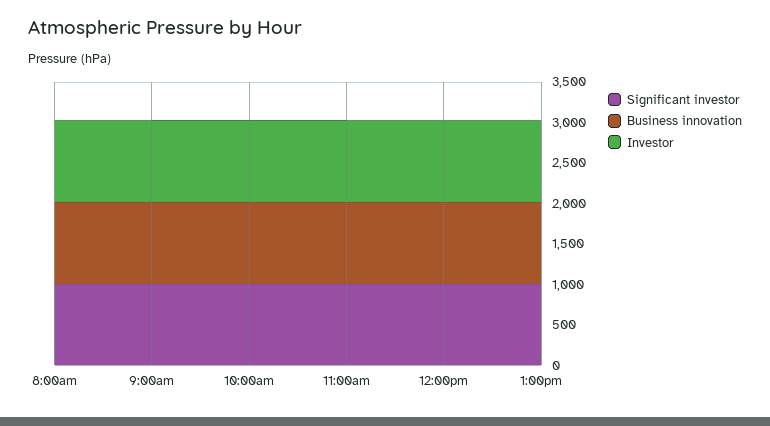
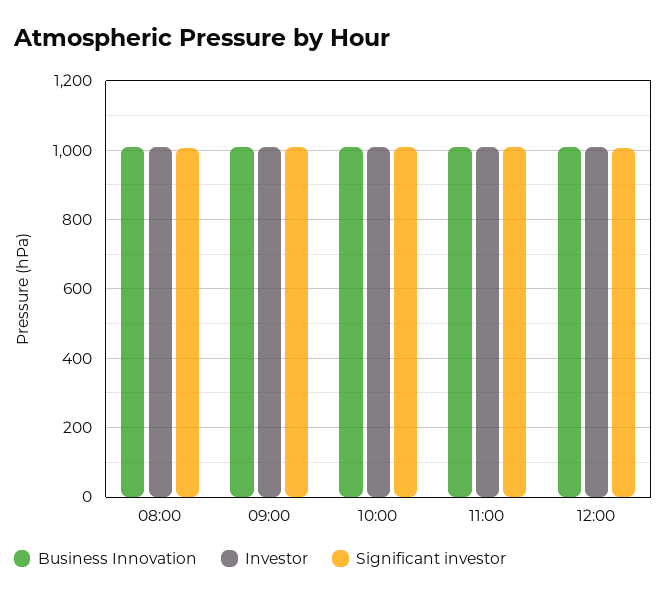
Significant investor, 1:00pm: 1000 -> none
Business innovation, 1:00pm: 1000 -> none
Investor, 1:00pm: 1000 -> none

